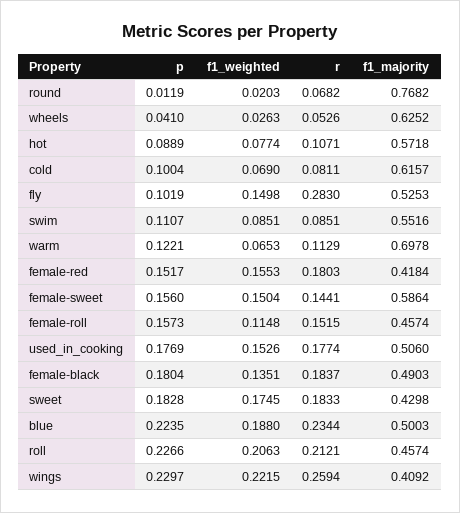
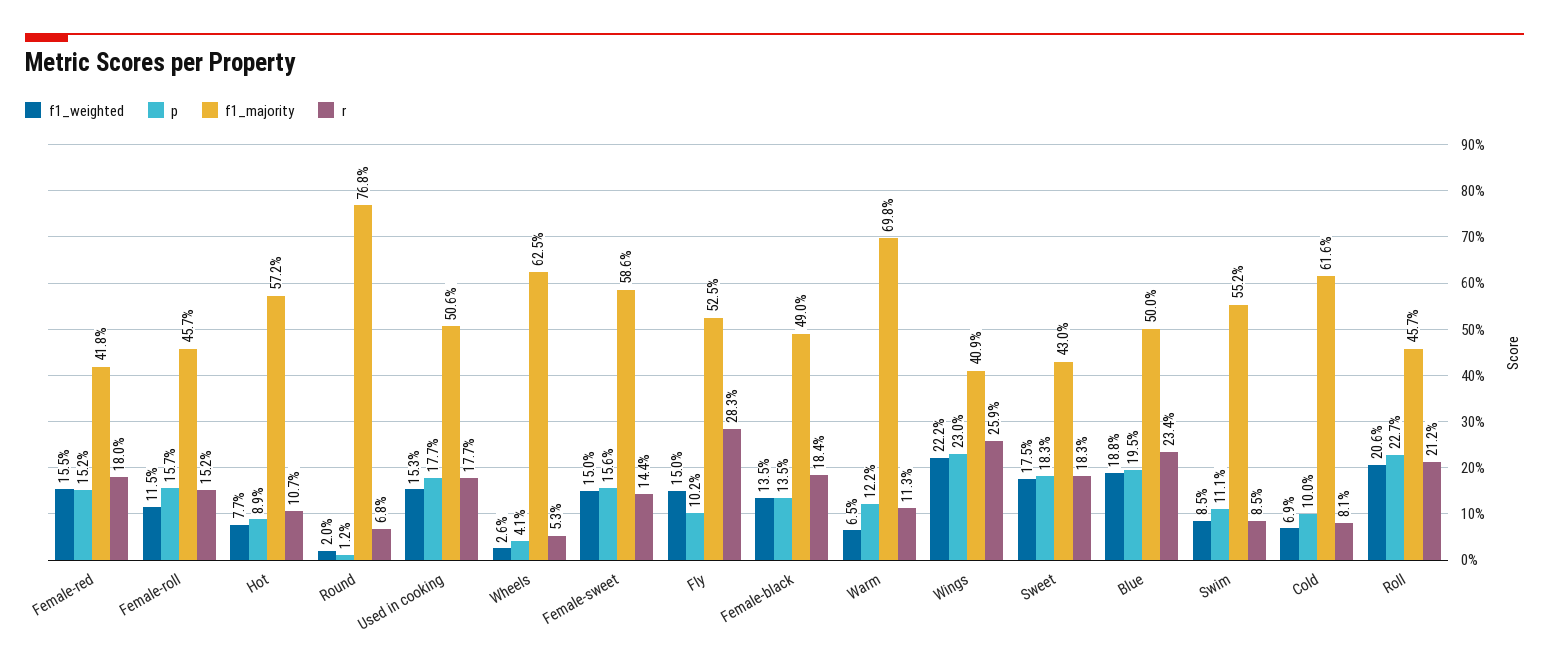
p, female-black: 0.1804 -> 0.135
p, blue: 0.2235 -> 0.195

